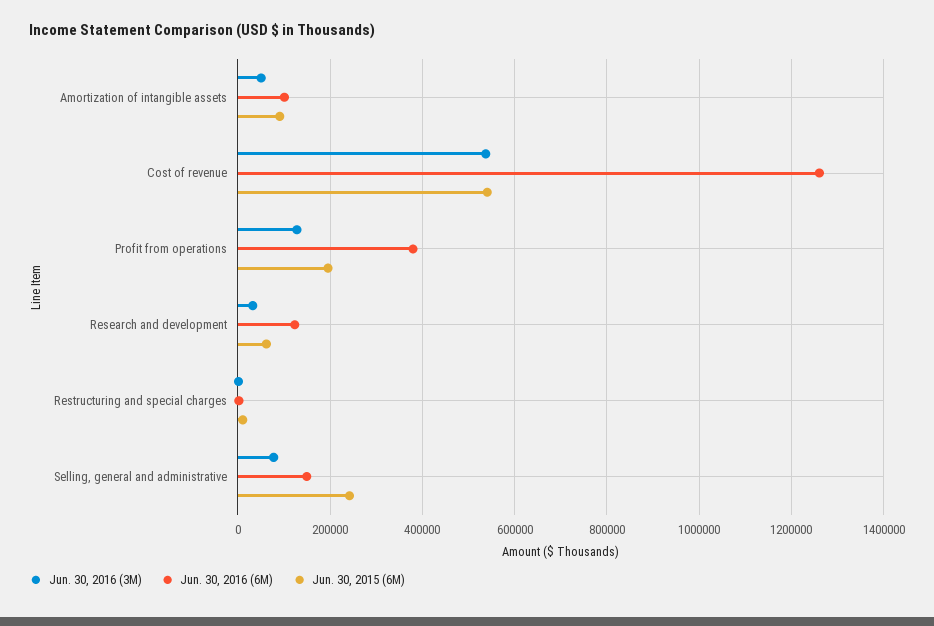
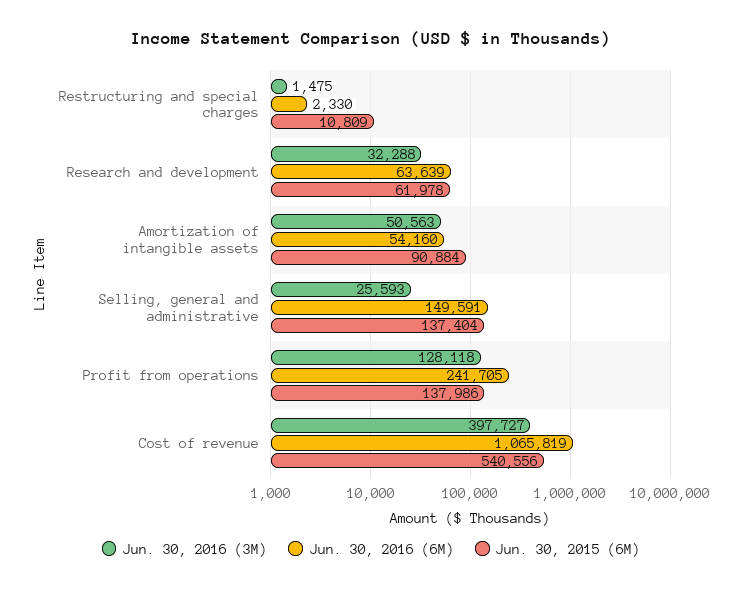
Jun. 30, 2016 (6M), Amortization of intangible assets: 100000 -> 54160
Jun. 30, 2016 (3M), Cost of revenue: 540000 -> 397727
Jun. 30, 2016 (6M), Cost of revenue: 1260000 -> 1065819
Jun. 30, 2016 (6M), Profit from operations: 380000 -> 241705
Jun. 30, 2015 (6M), Profit from operations: 200000 -> 137986
Jun. 30, 2016 (6M), Research and development: 120000 -> 63639
Jun. 30, 2016 (3M), Selling, general and administrative: 80000 -> 25593
Jun. 30, 2015 (6M), Selling, general and administrative: 240000 -> 137404

